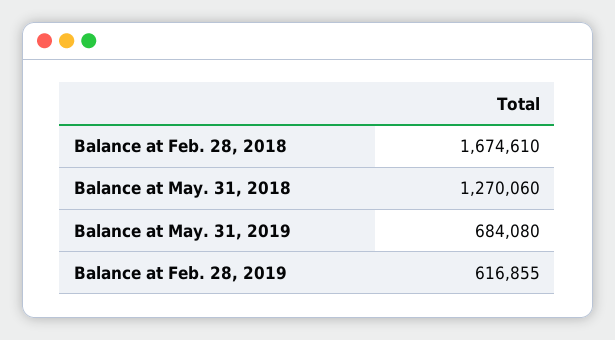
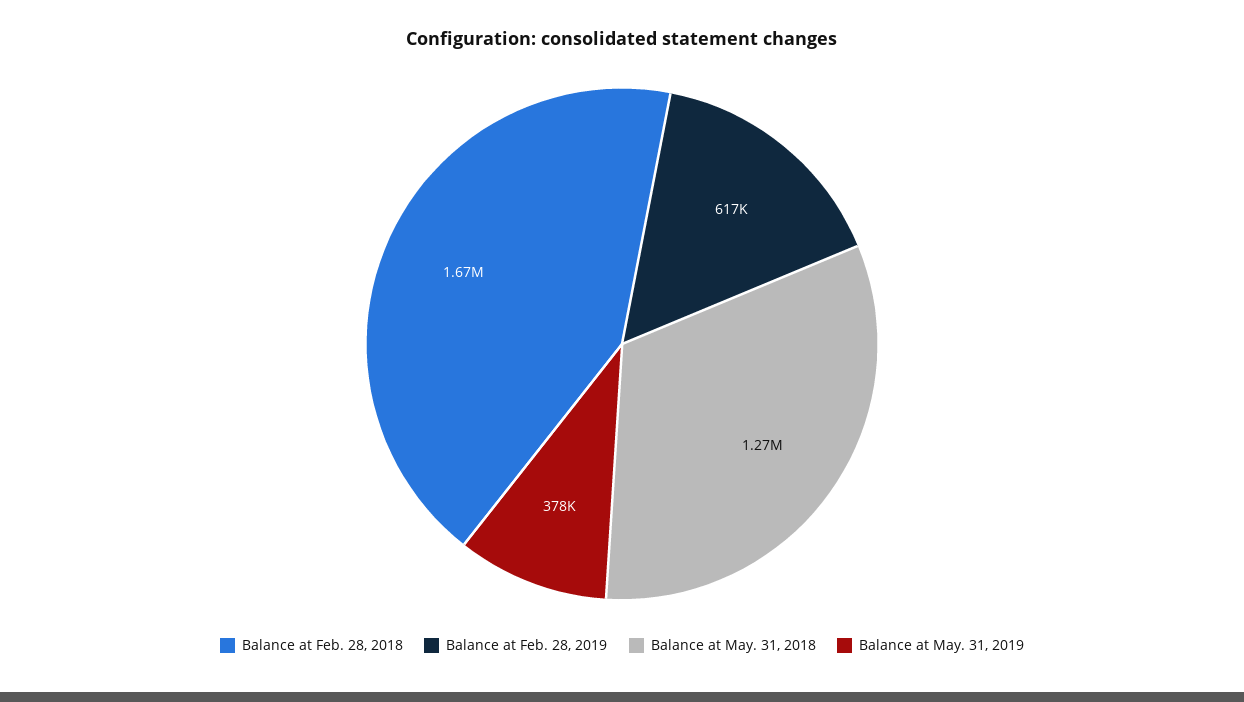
Balance at May. 31, 2019: 684080 -> 378000

